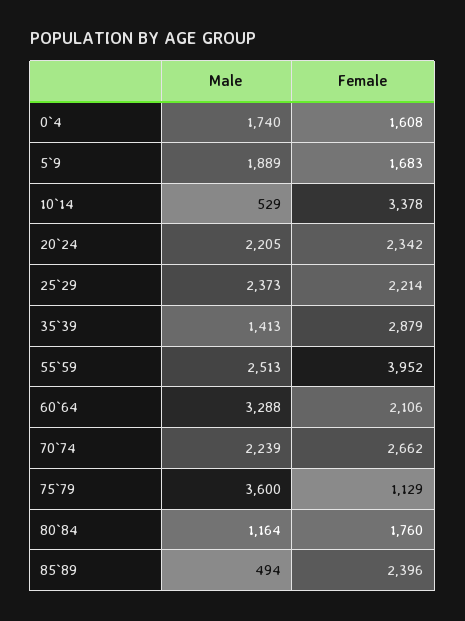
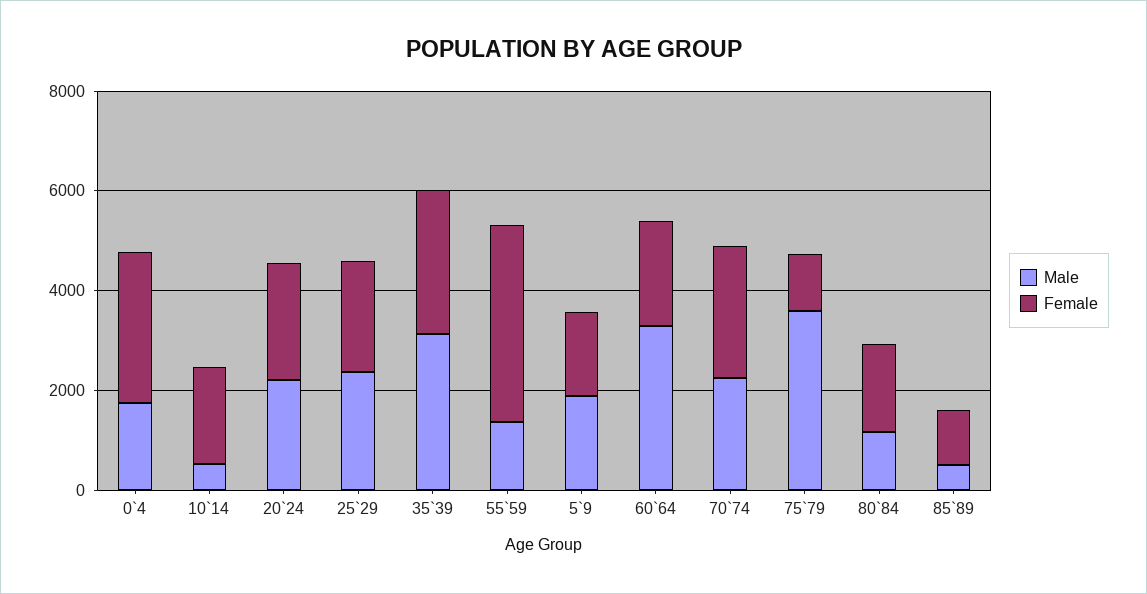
Female, 0`4: 1608 -> 3000
Female, 10`14: 3378 -> 2000
Male, 35`39: 1413 -> 3000
Male, 55`59: 2513 -> 1500
Female, 85`89: 2396 -> 1000

